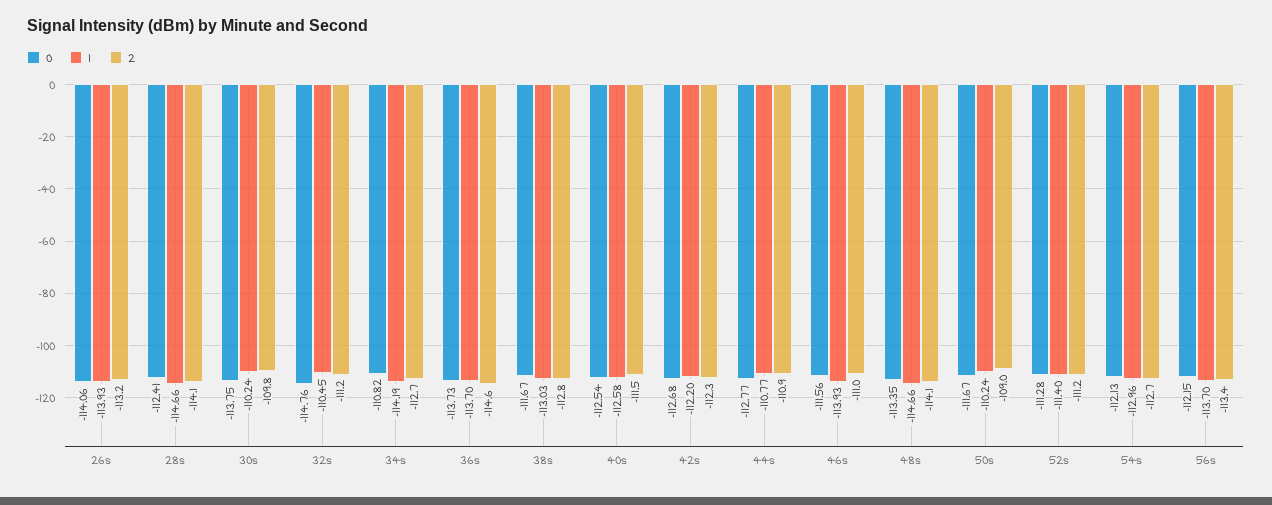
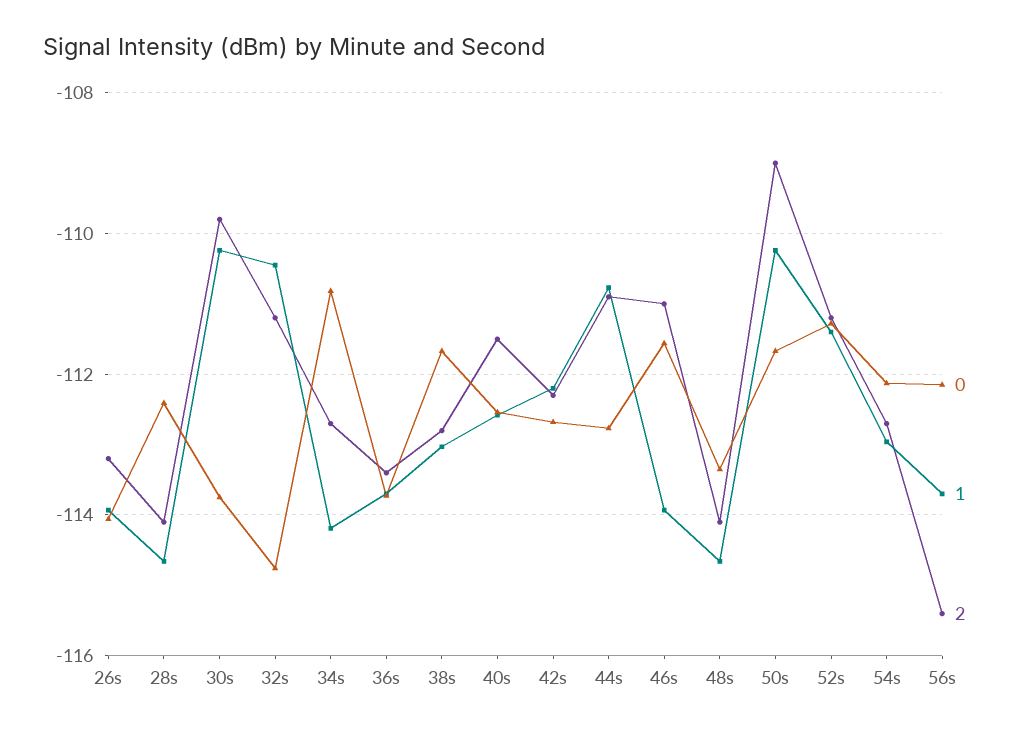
2, 36s: -114.6 -> -113.4
2, 56s: -113.4 -> -115.4

